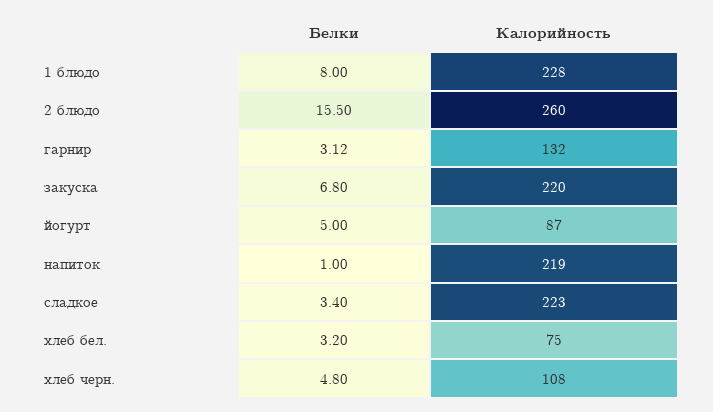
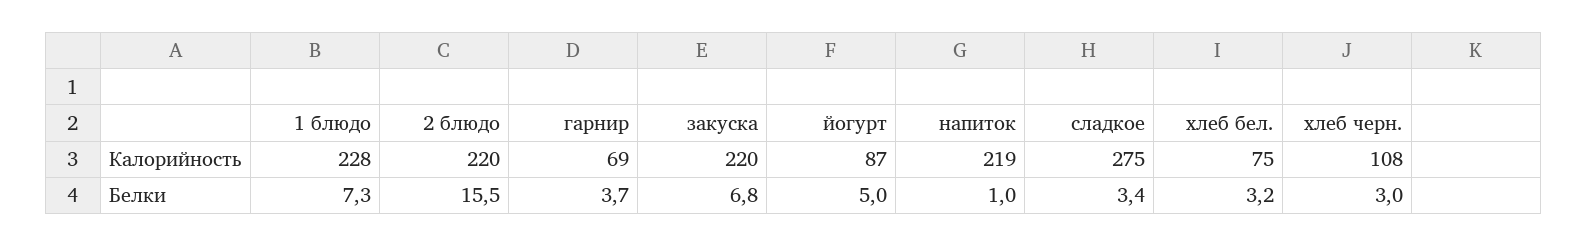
Белки, 1 блюдо: 8 -> 7.3
Калорийность, 2 блюдо: 260 -> 220
Белки, гарнир: 3.12 -> 3.7
Калорийность, гарнир: 132 -> 69
Калорийность, сладкое: 223 -> 275
Белки, хлеб черн.: 4.8 -> 3

